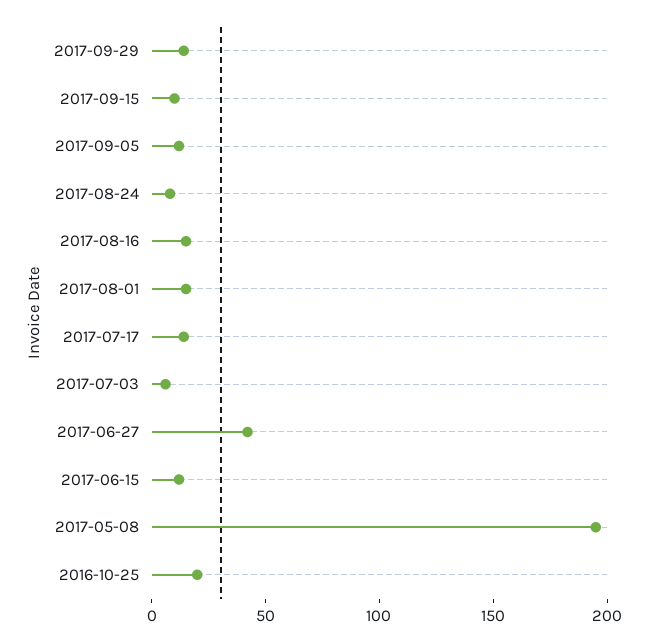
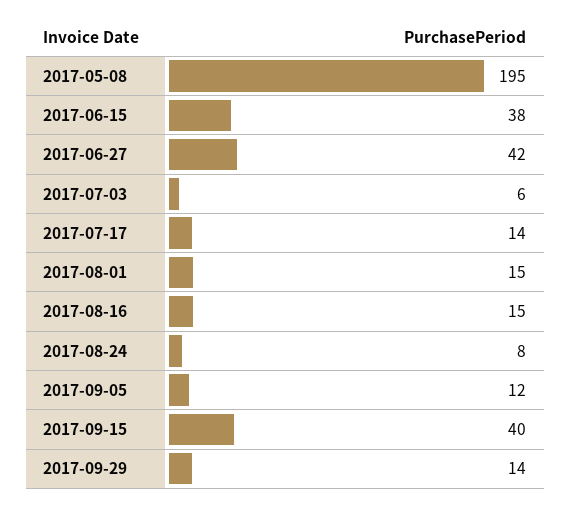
2017-09-15: 10 -> 40
2017-06-15: 10 -> 38
2016-10-25: 20 -> none

